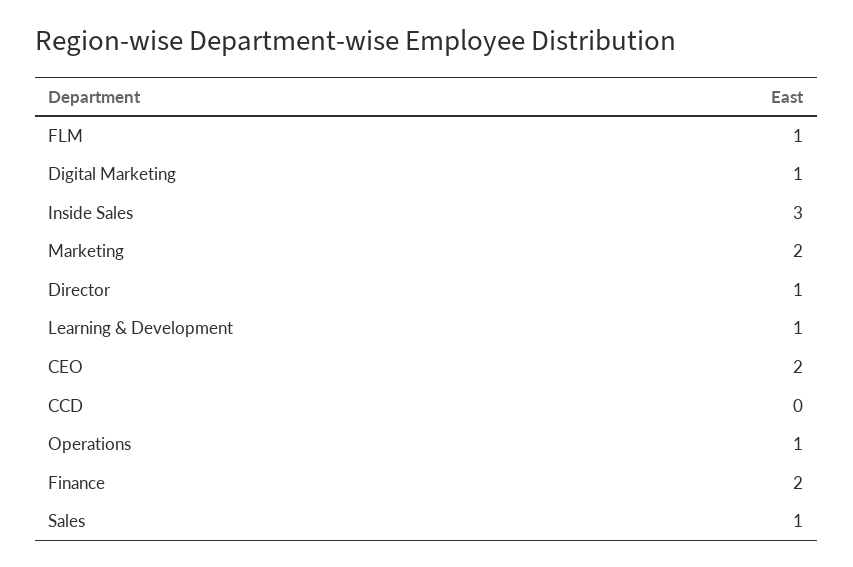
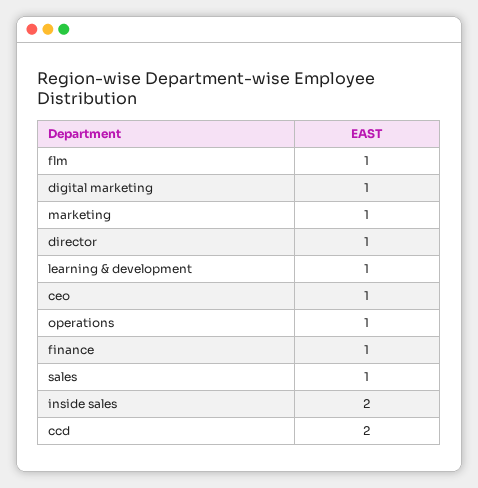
Inside Sales: 3 -> 2
Marketing: 2 -> 1
CEO: 2 -> 1
CCD: 0 -> 2
Finance: 2 -> 1

